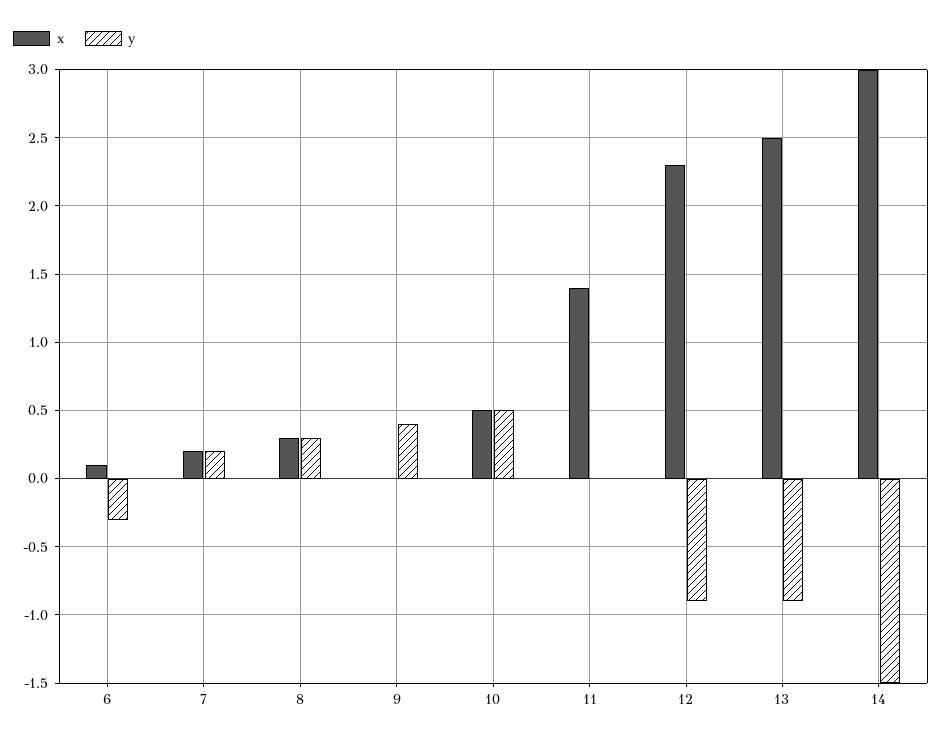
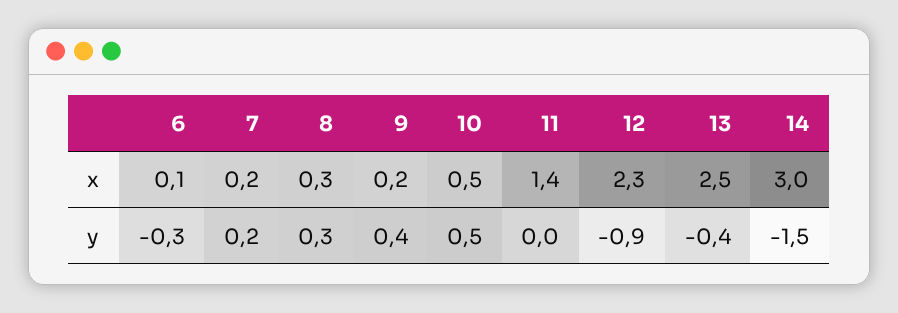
x, 9: 0 -> 0.2
y, 13: -0.9 -> -0.4

